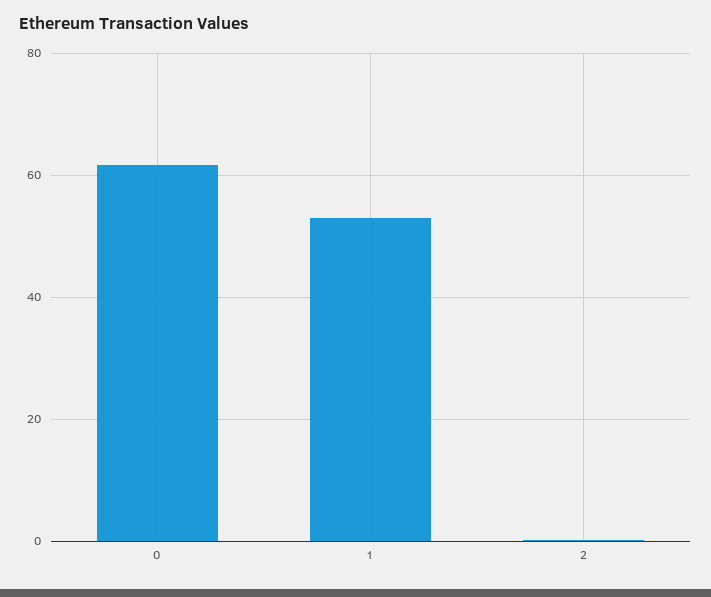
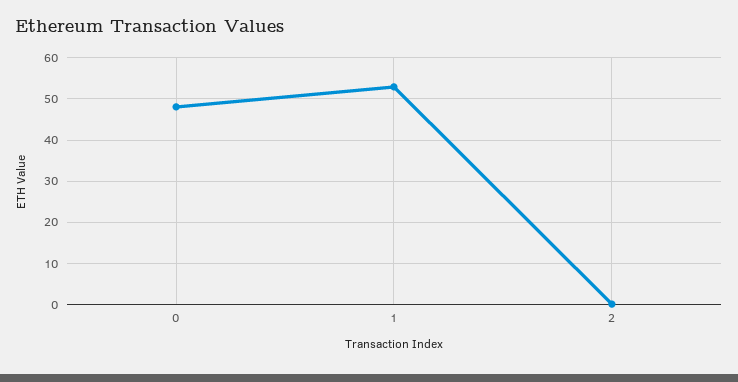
0: 62 -> 48

